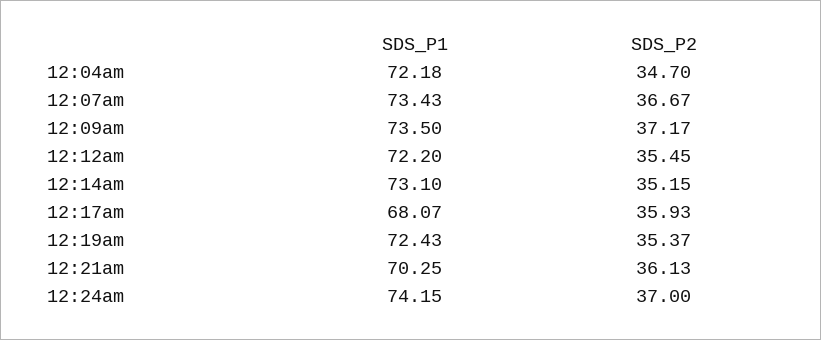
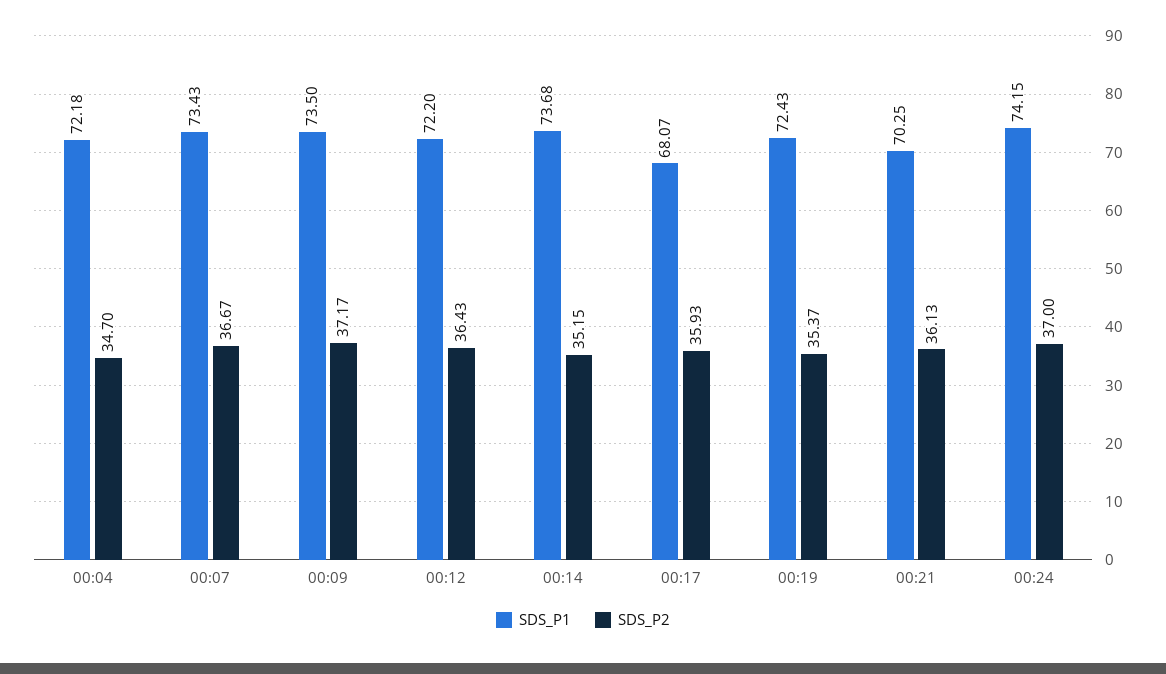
SDS_P2, 12:12am: 35.45 -> 36.43
SDS_P1, 12:14am: 73.1 -> 73.68

